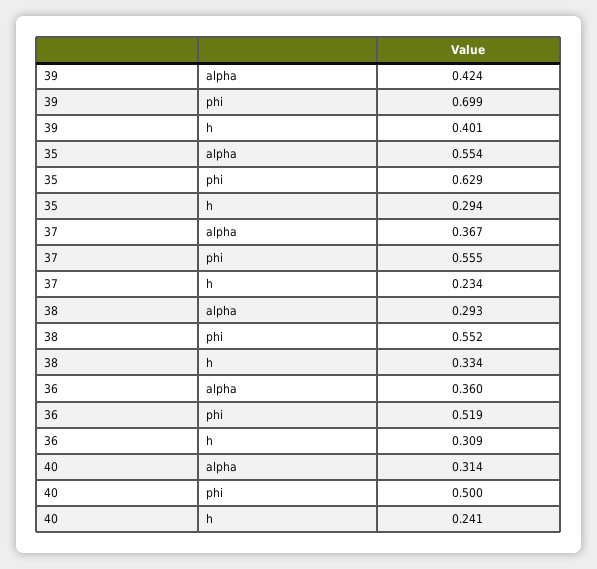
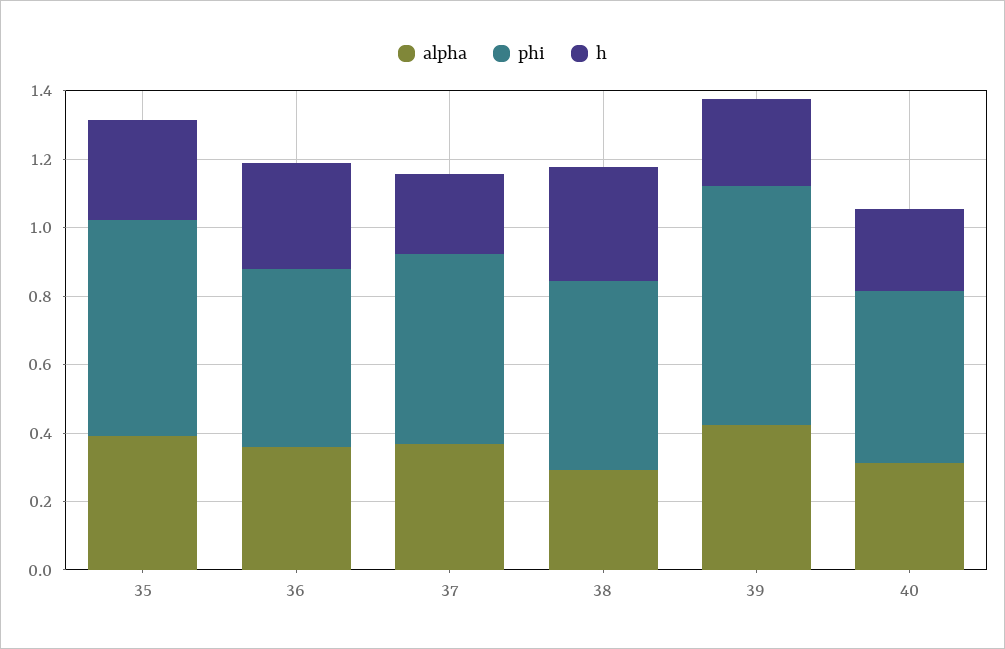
h, 39: 0.401 -> 0.25
alpha, 35: 0.554 -> 0.4

